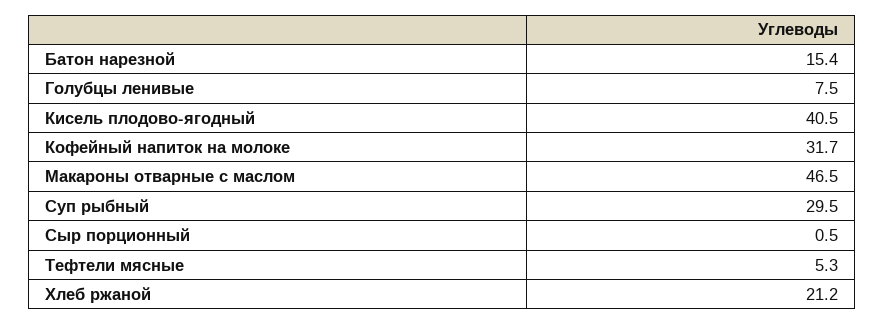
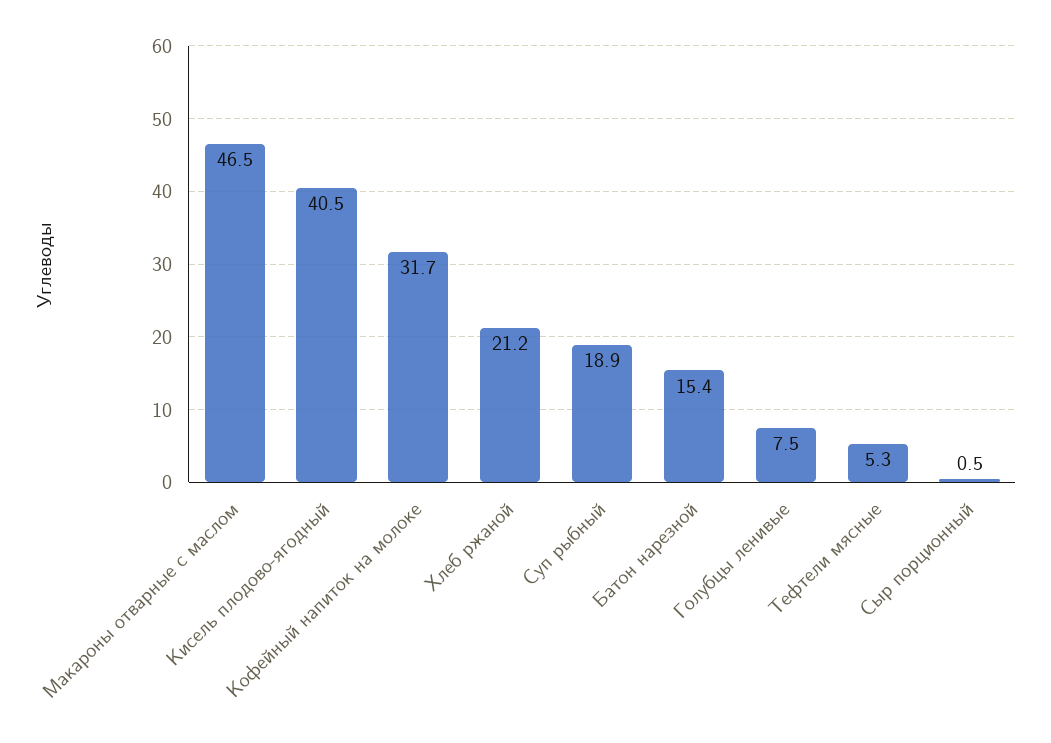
Суп рыбный: 29.5 -> 18.9

